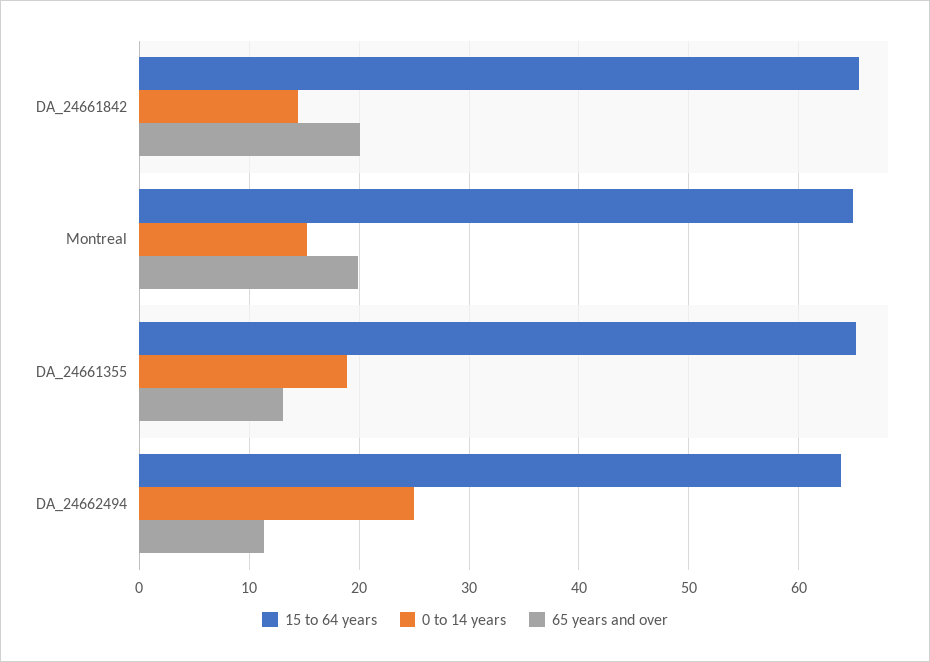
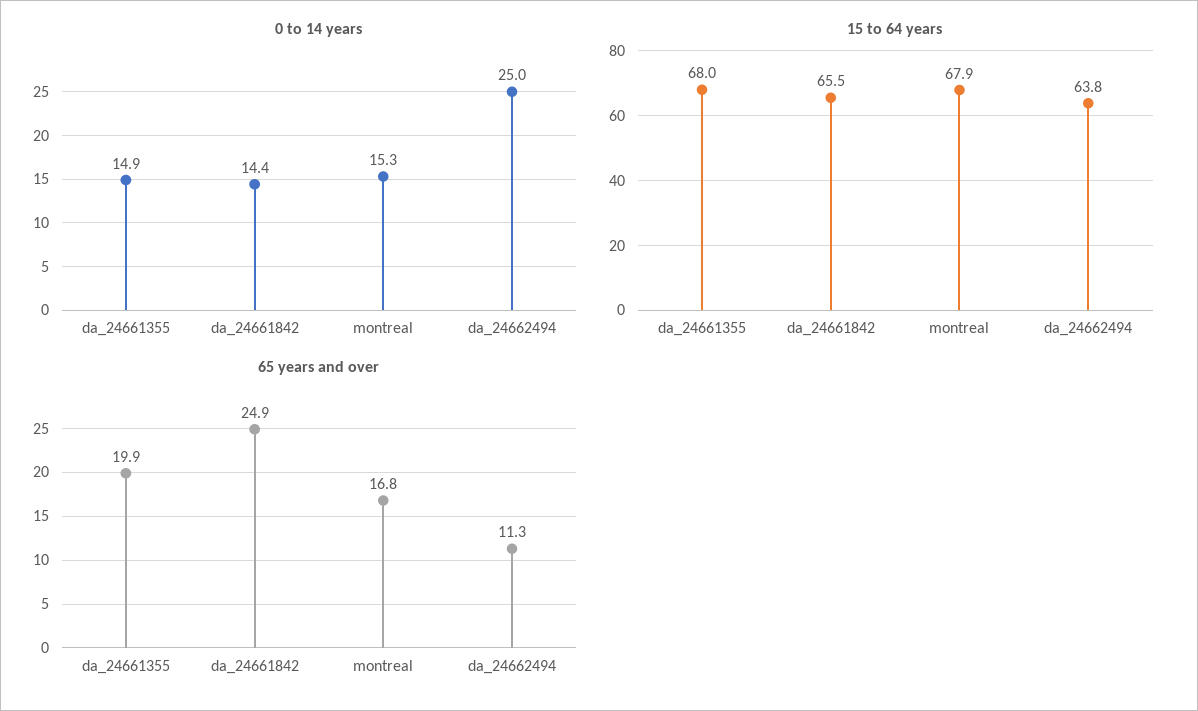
65 years and over, DA_24661842: 20 -> 24.9
15 to 64 years, Montreal: 65 -> 67.9
65 years and over, Montreal: 20 -> 16.8
15 to 64 years, DA_24661355: 65 -> 68
0 to 14 years, DA_24661355: 19 -> 14.9
65 years and over, DA_24661355: 13 -> 19.9

